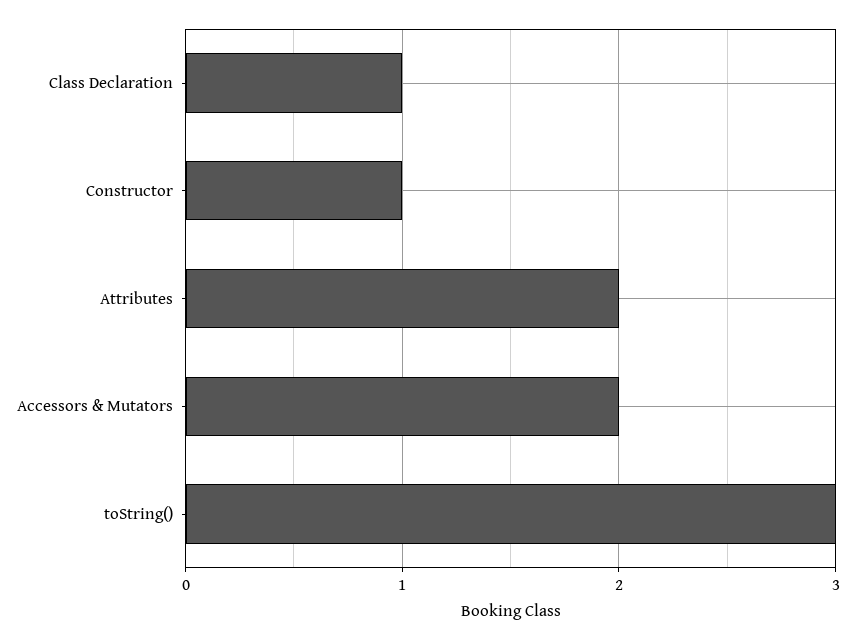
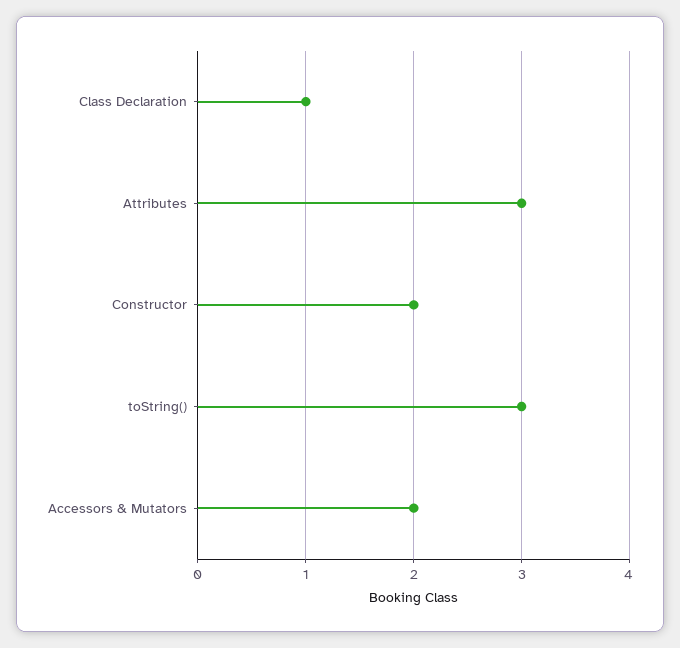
Constructor: 1 -> 2
Attributes: 2 -> 3

